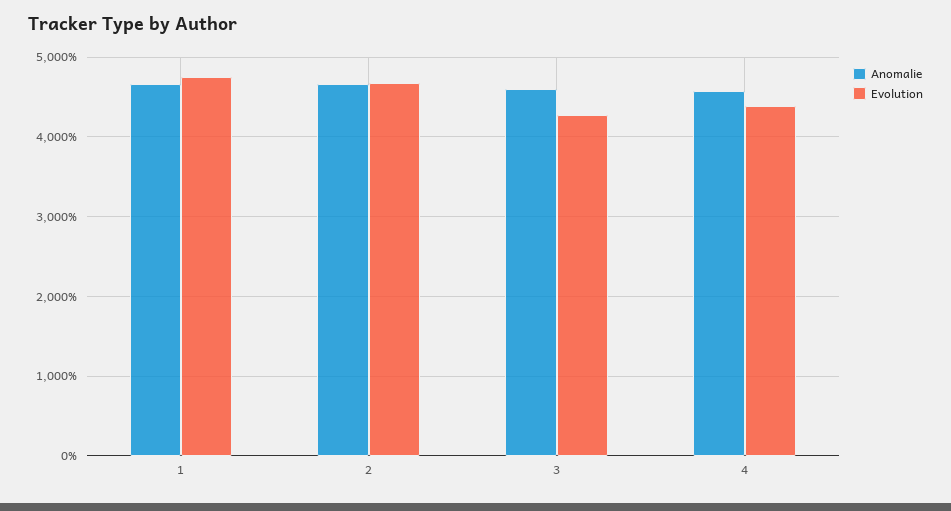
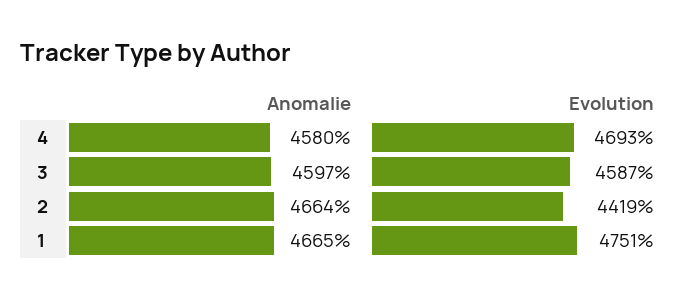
Evolution, 2: 4700 -> 4419
Evolution, 3: 4300 -> 4587
Evolution, 4: 4400 -> 4693

